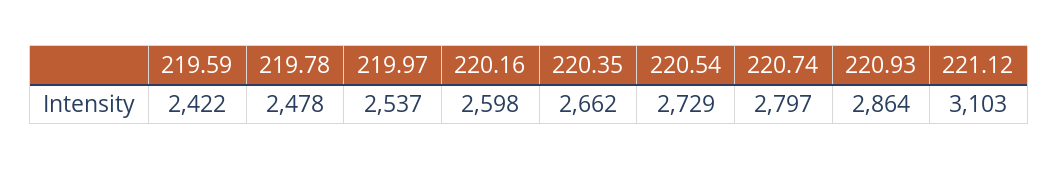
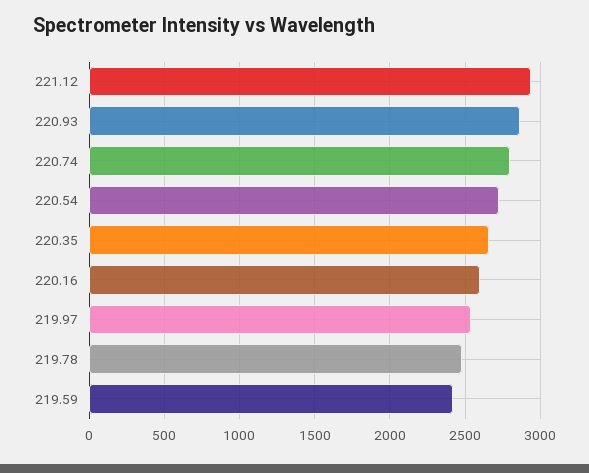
221.12: 3103 -> 2950

